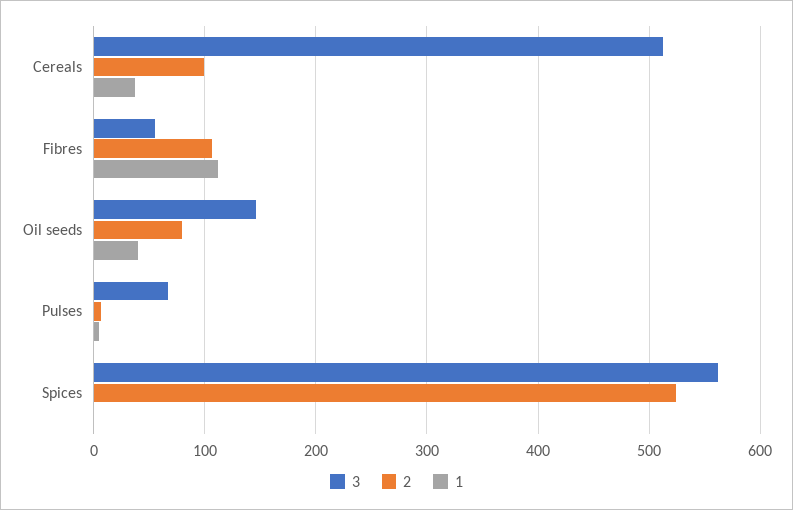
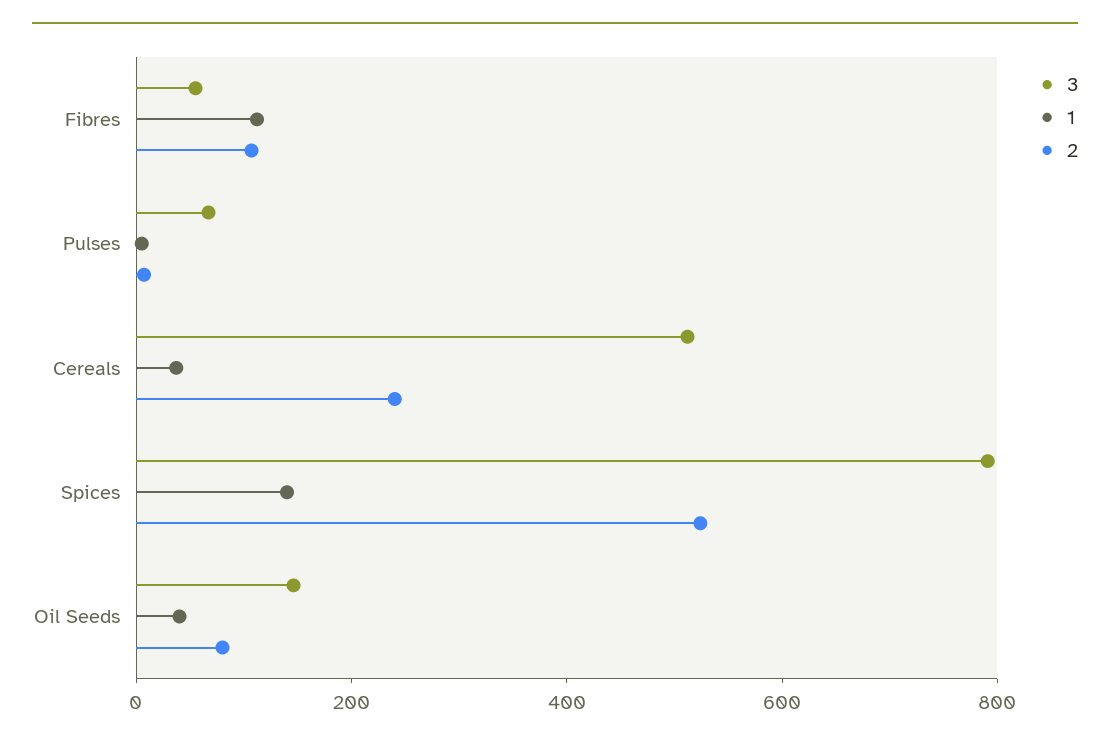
2, Cereals: 100 -> 250
3, Spices: 560 -> 800
1, Spices: 0 -> 150

